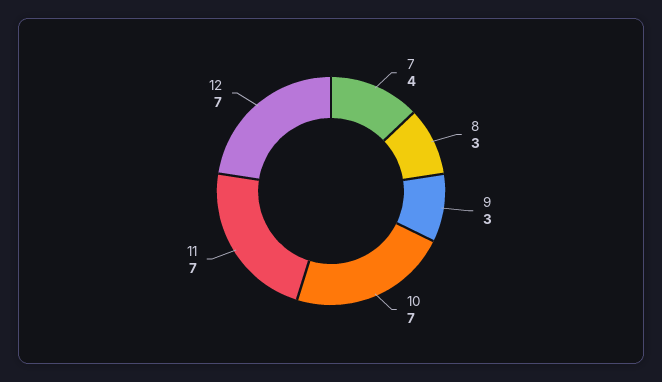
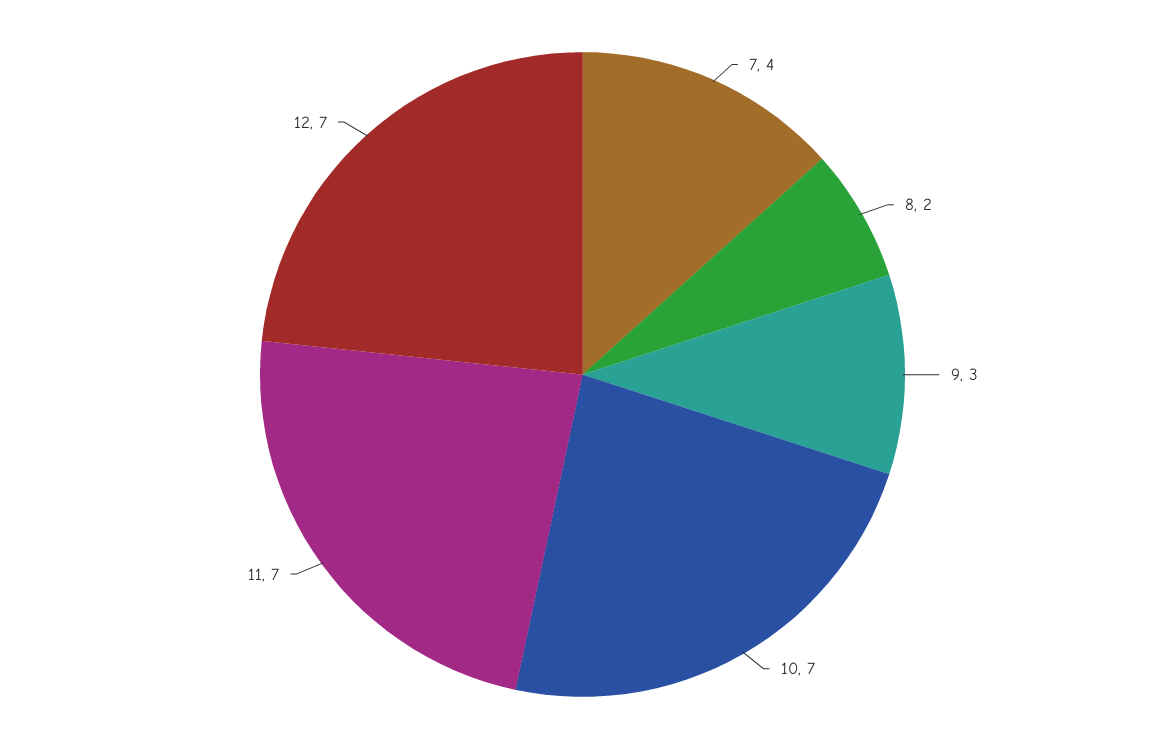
8: 3 -> 2

